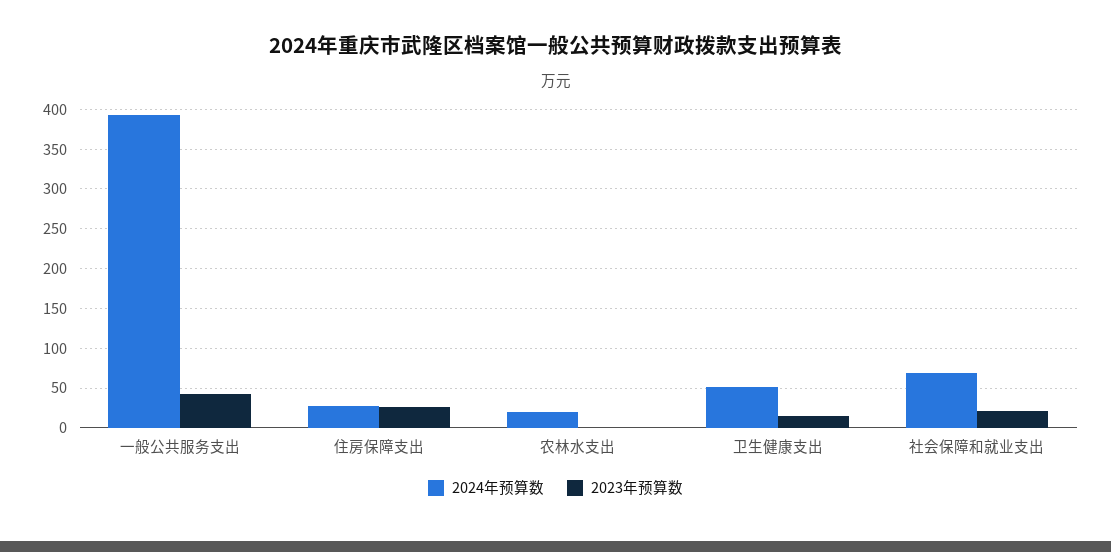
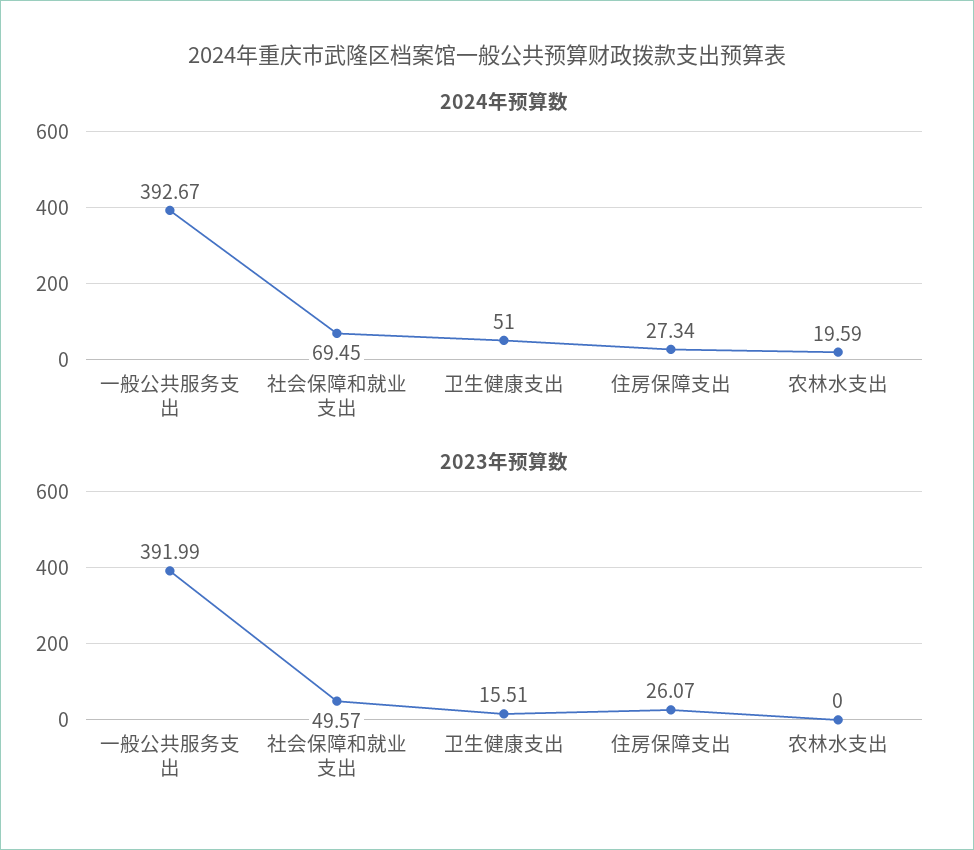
2023年预算数, 一般公共服务支出: 40 -> 391.99
2023年预算数, 社会保障和就业支出: 20 -> 49.57

